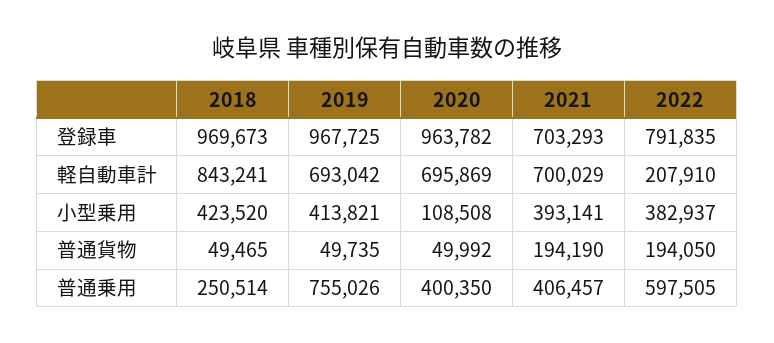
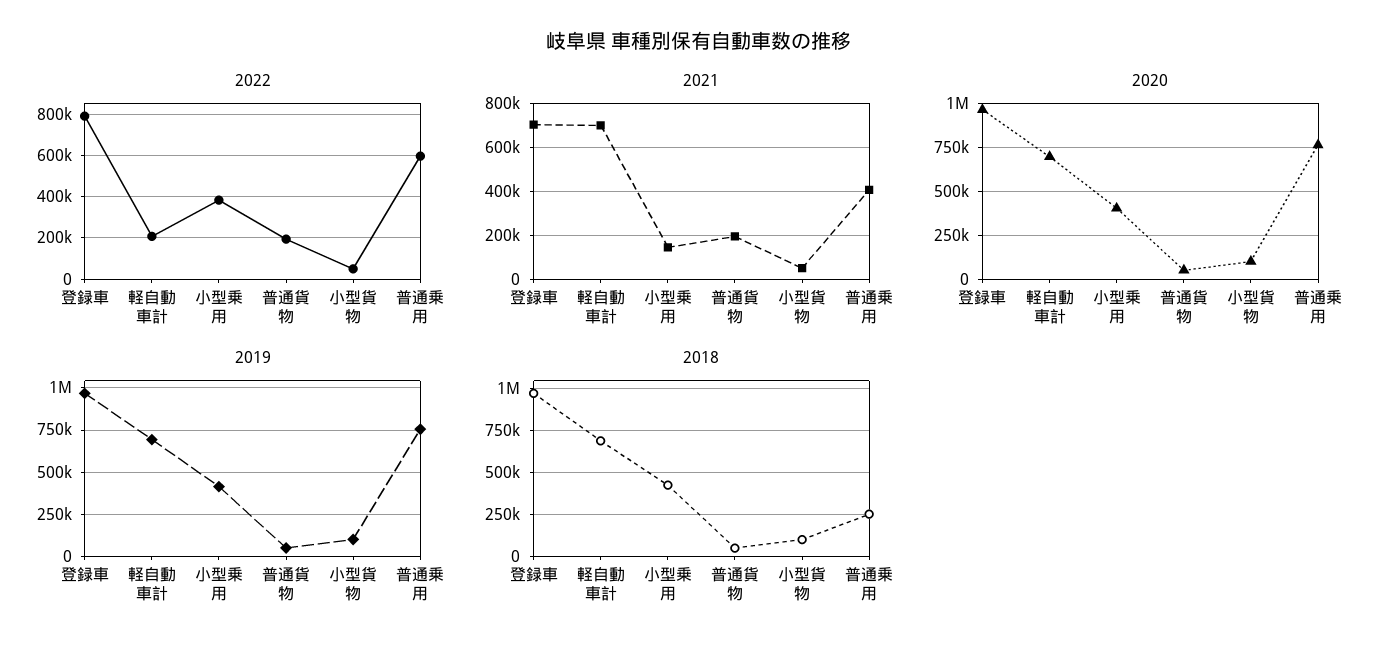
2018, 軽自動車計: 843241 -> 700000
2020, 小型乗用: 108508 -> 400000
2021, 小型乗用: 393141 -> 150000
2020, 普通乗用: 400350 -> 750000
2022, 小型貨物: none -> 50000
2021, 小型貨物: none -> 50000
2020, 小型貨物: none -> 100000
2019, 小型貨物: none -> 100000
2018, 小型貨物: none -> 100000

